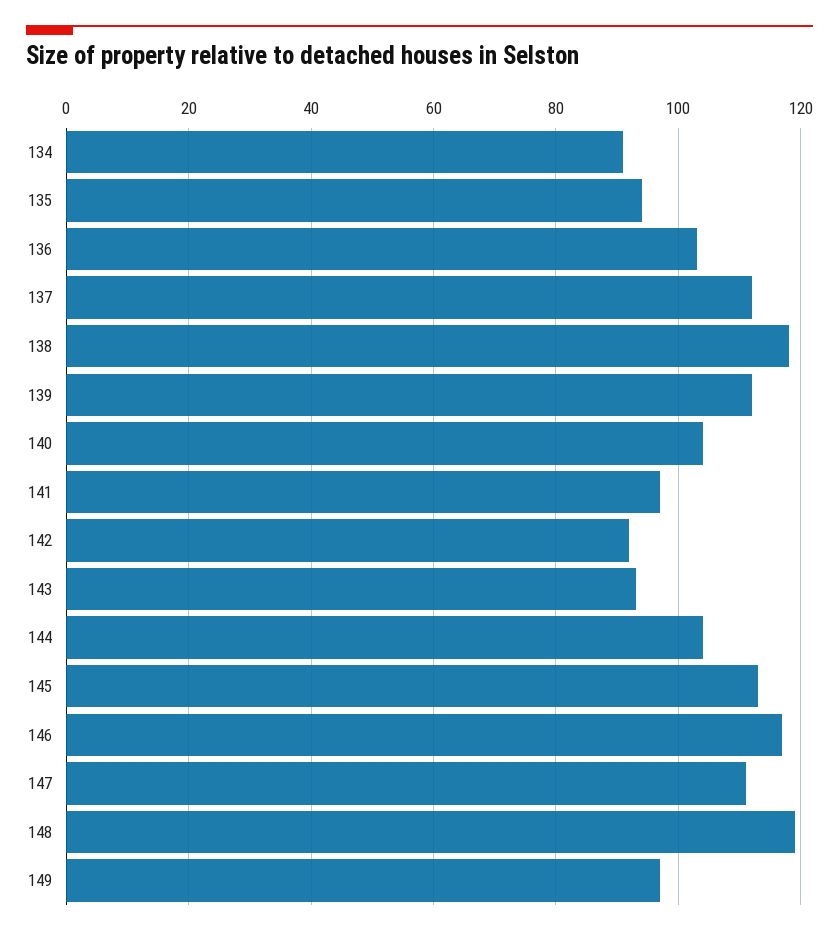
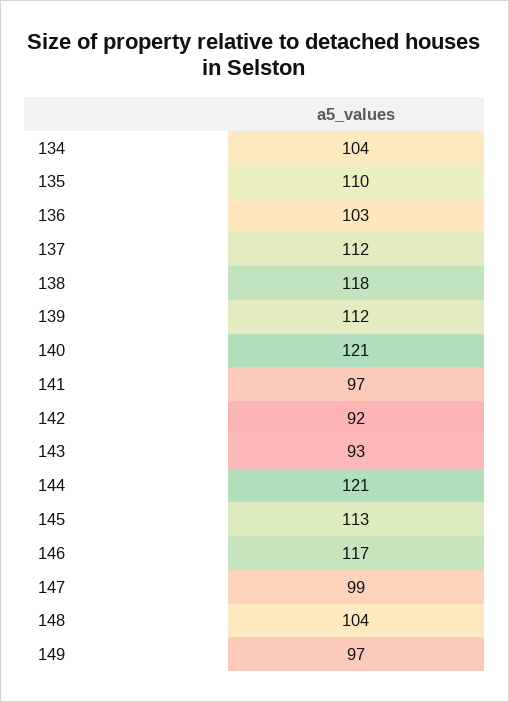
134: 90 -> 104
135: 95 -> 110
140: 105 -> 121
144: 105 -> 121
147: 110 -> 99
148: 120 -> 104

